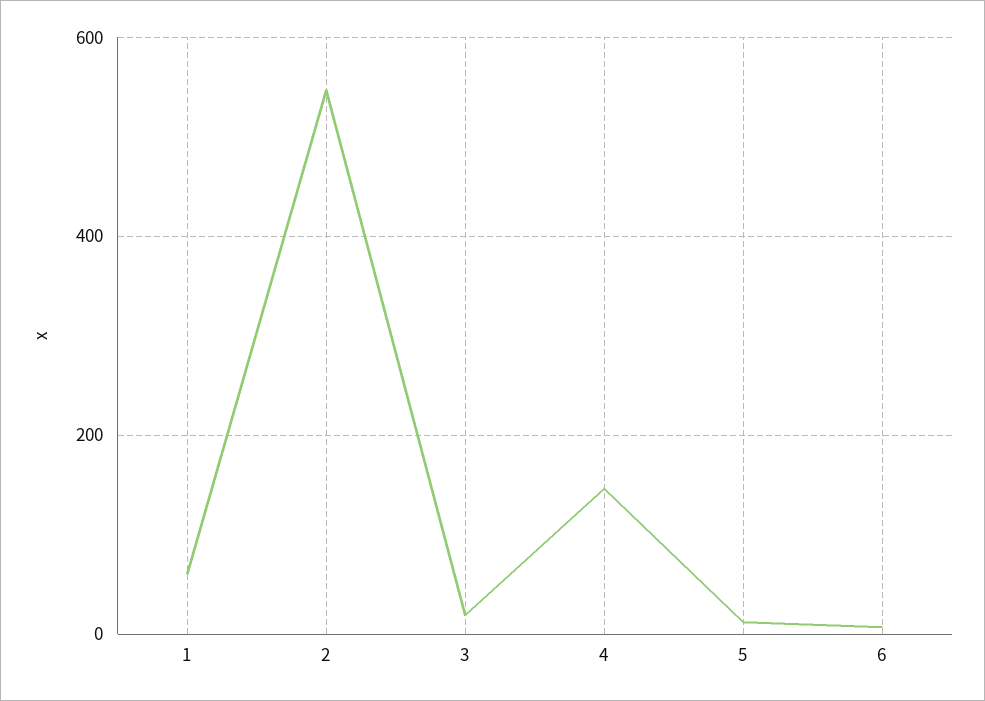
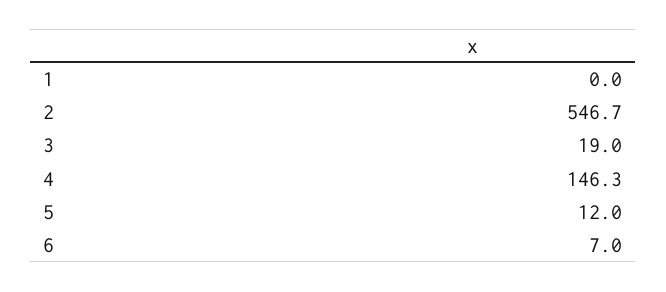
1: 60 -> 0

